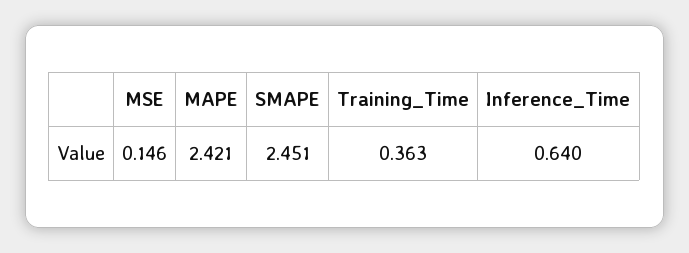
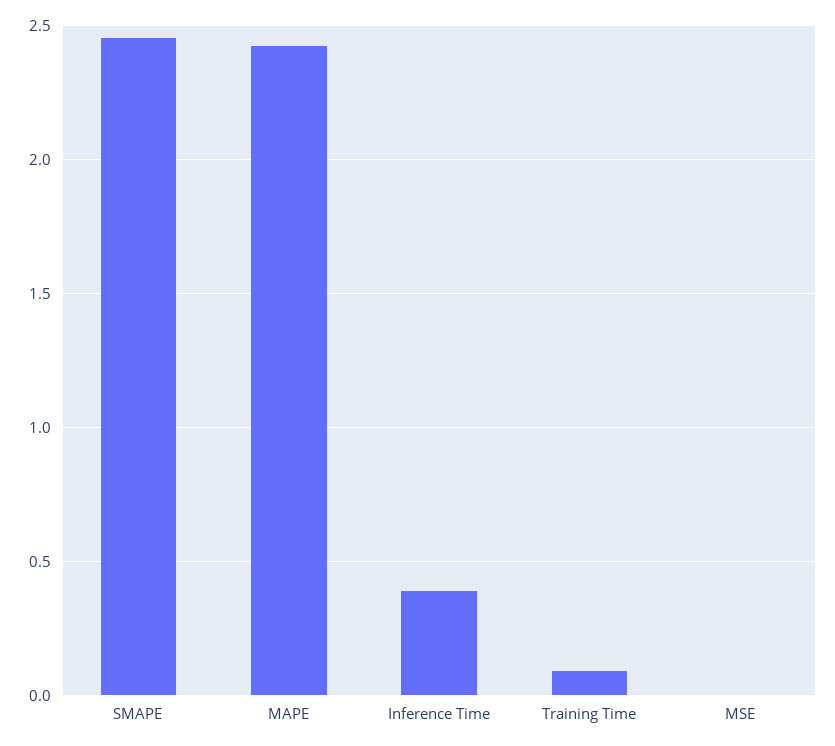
MSE: 0.146 -> 0
Training_Time: 0.363 -> 0.1
Inference_Time: 0.64 -> 0.4

